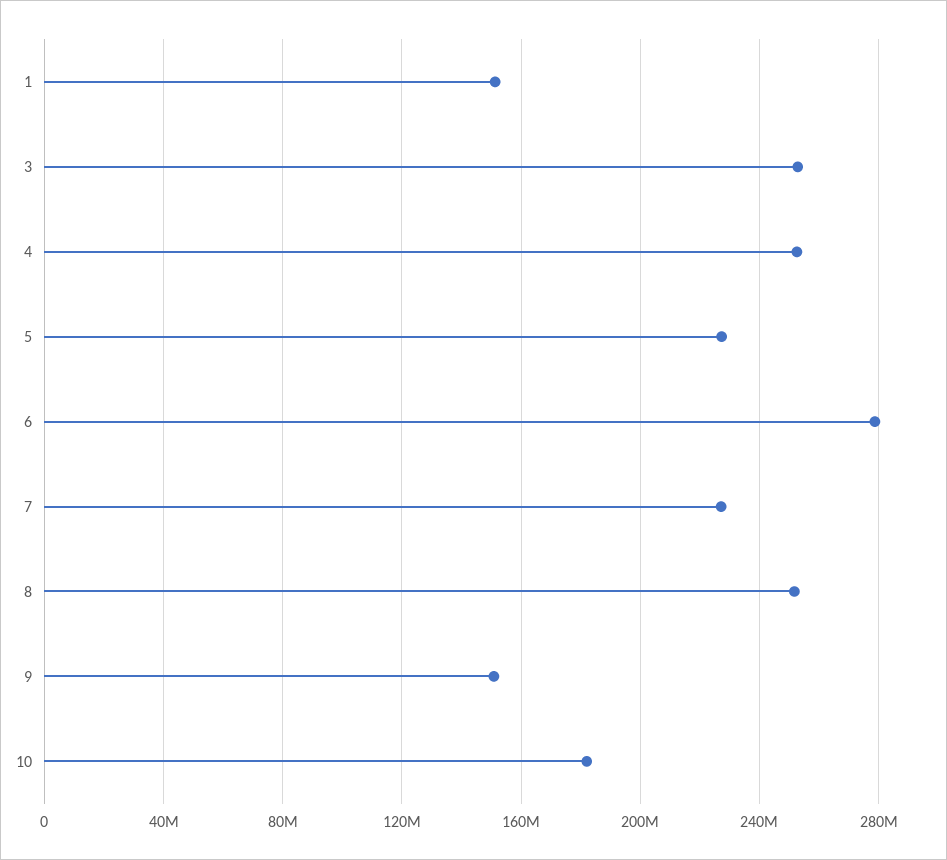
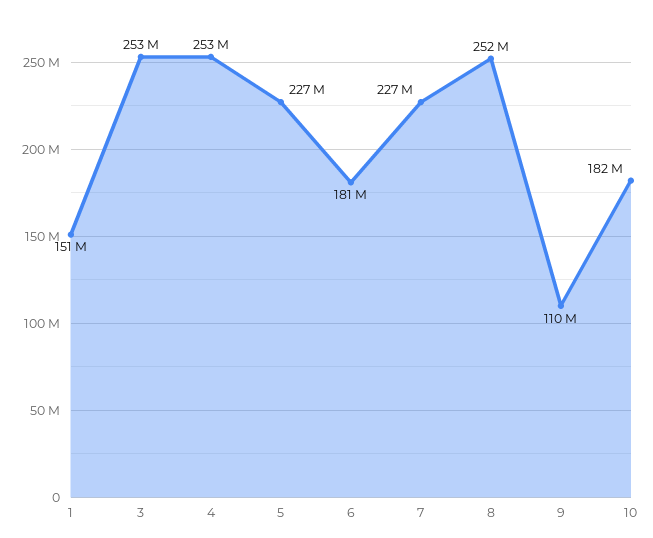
6: 280000000 -> 181000000
9: 150000000 -> 110000000

